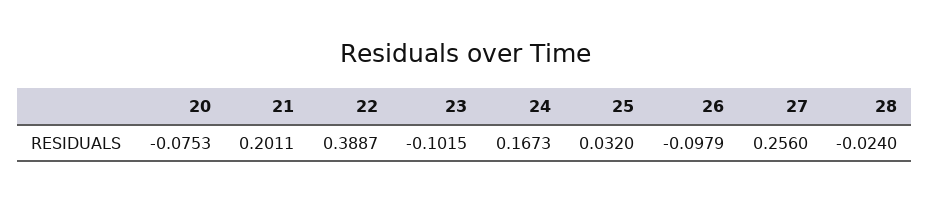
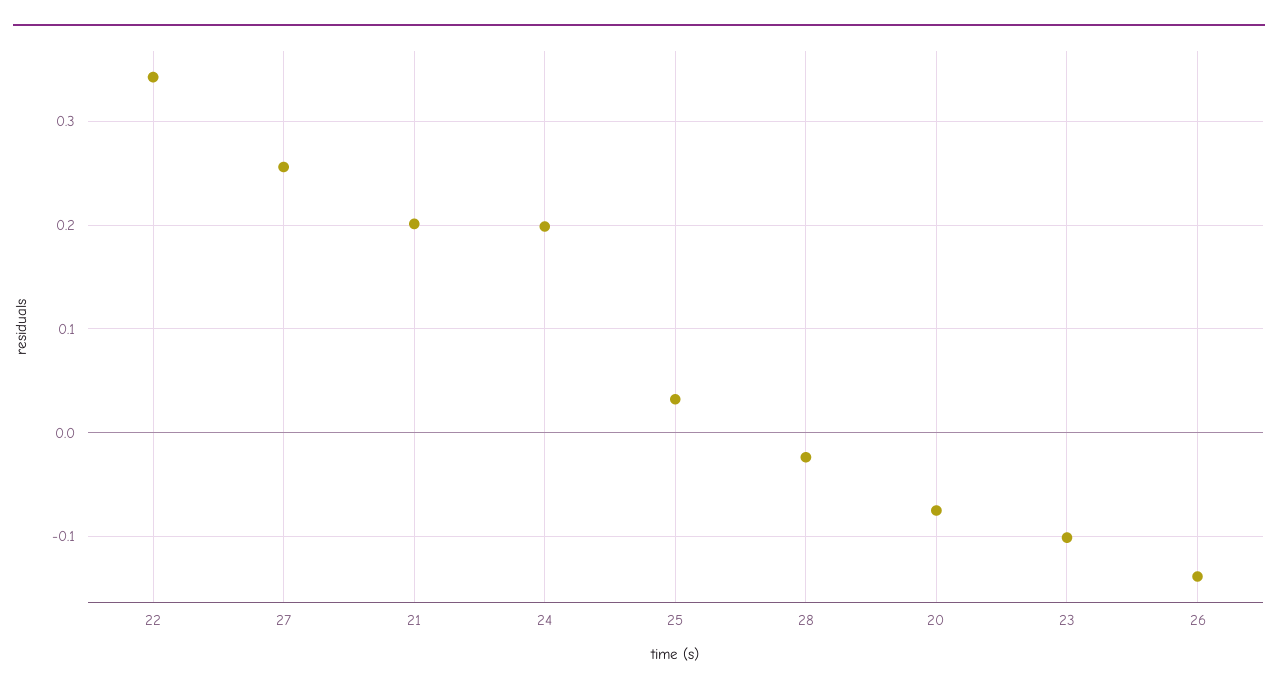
22: 0.3887 -> 0.34
24: 0.1673 -> 0.2
26: -0.0979 -> -0.14

